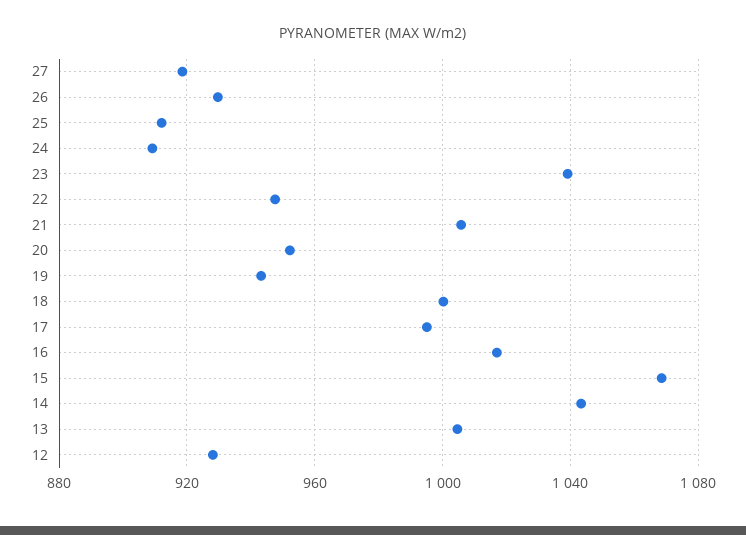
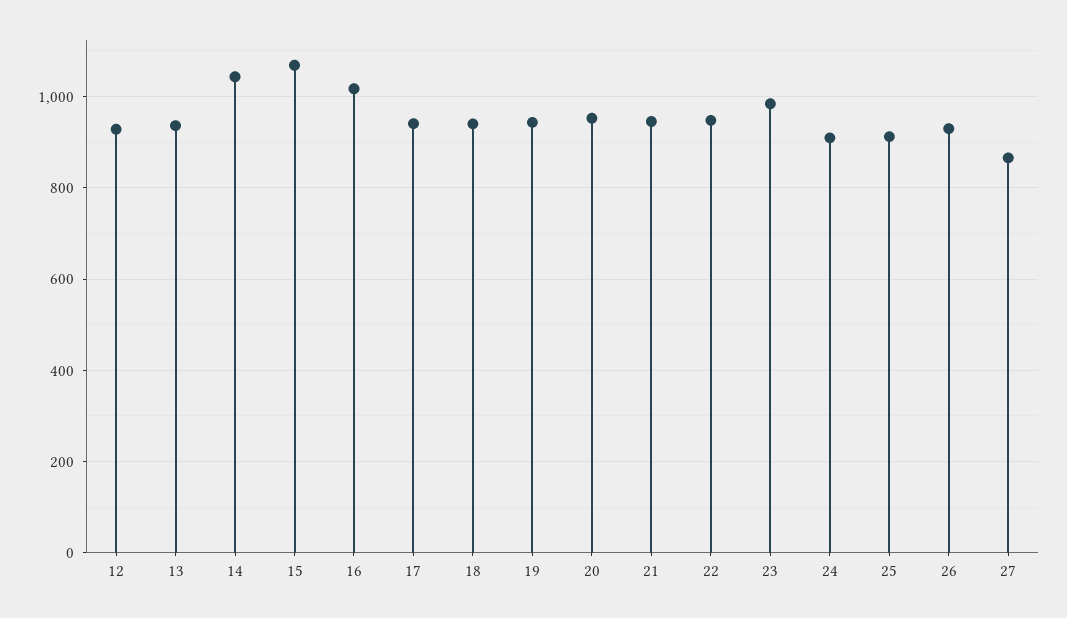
27: 920 -> 860
23: 1040 -> 980
21: 1005 -> 940
18: 1000 -> 940
17: 995 -> 940
13: 1005 -> 940

